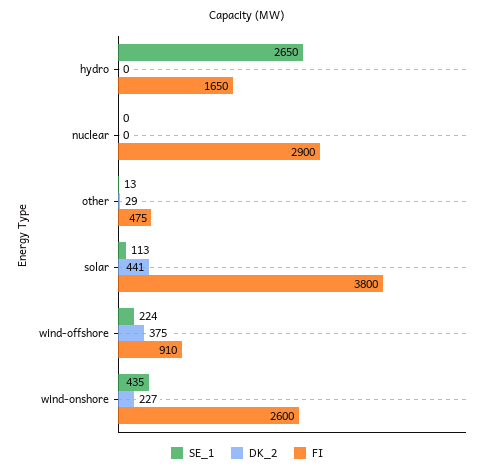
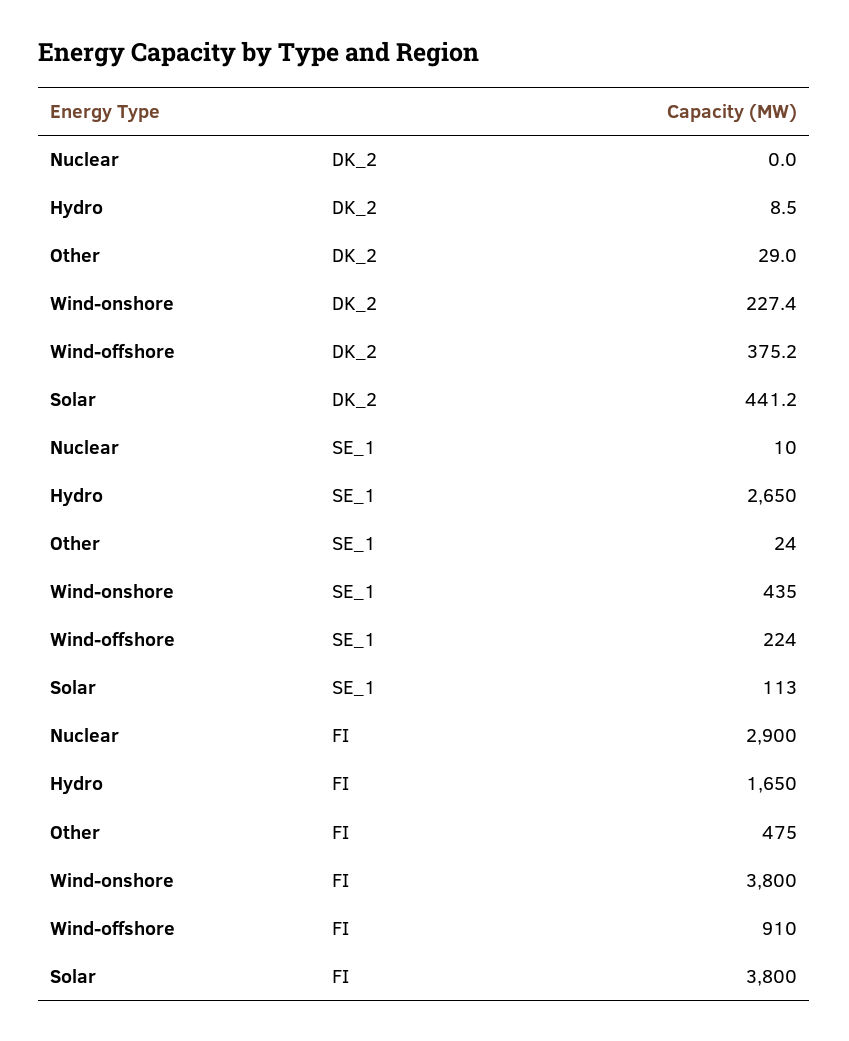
DK_2, hydro: 0 -> 8.5
SE_1, nuclear: 0 -> 10
SE_1, other: 13 -> 24
FI, wind-onshore: 2600 -> 3800

